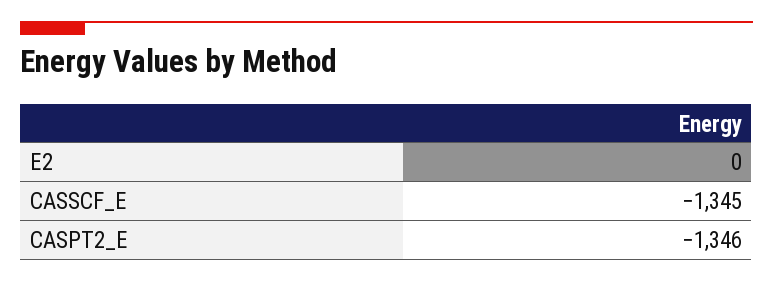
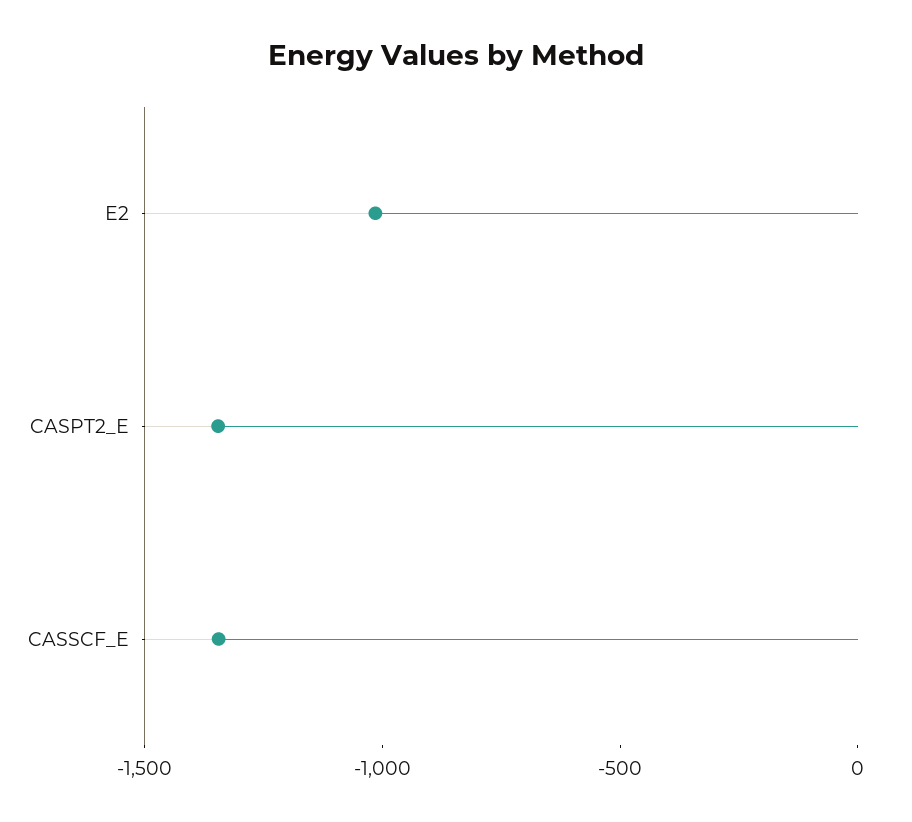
E2: 0 -> -1000

